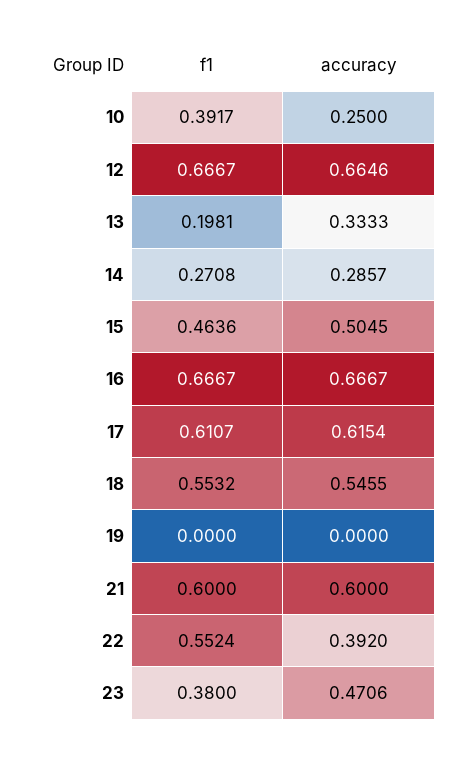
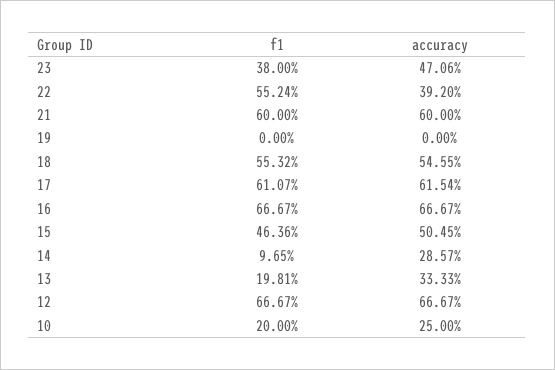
f1, 10: 0.3917 -> 0.2
accuracy, 12: 0.6646 -> 0.6667
f1, 14: 0.2708 -> 0.0965

